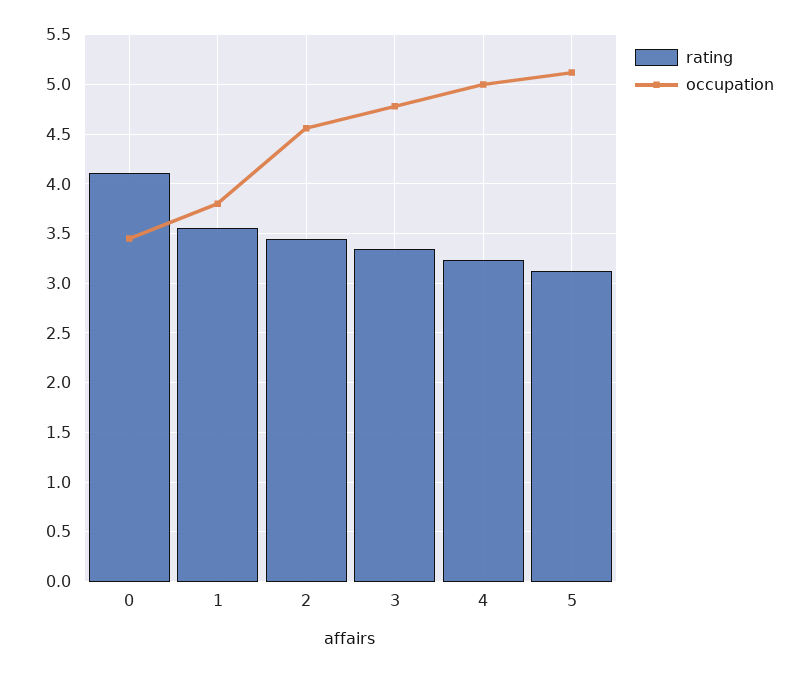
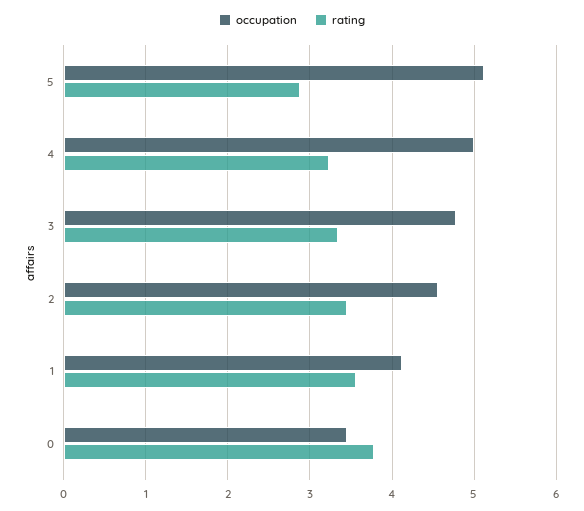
rating, 0: 4.1 -> 3.8
occupation, 1: 3.8 -> 4.1
rating, 5: 3.1 -> 2.9

